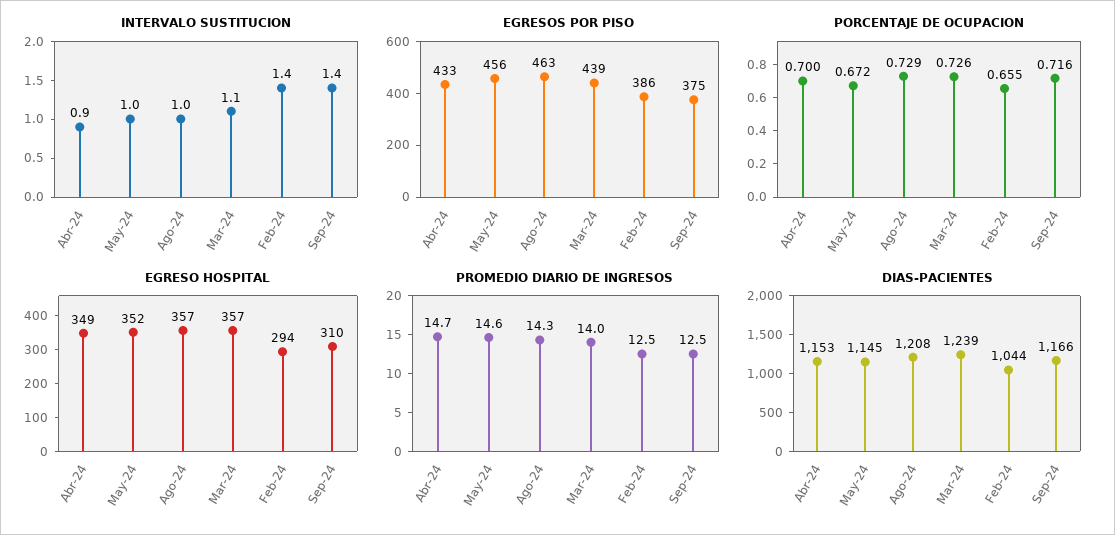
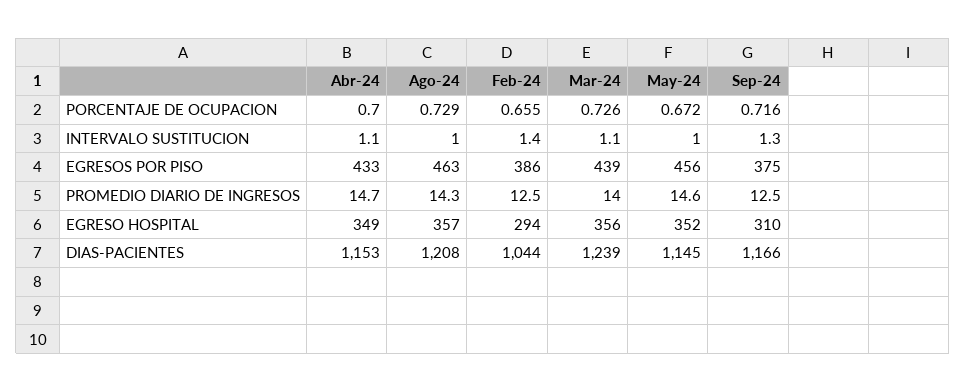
INTERVALO SUSTITUCION, Abr-24: 0.9 -> 1.1
INTERVALO SUSTITUCION, Sep-24: 1.4 -> 1.3
EGRESO HOSPITAL, Mar-24: 357 -> 356

